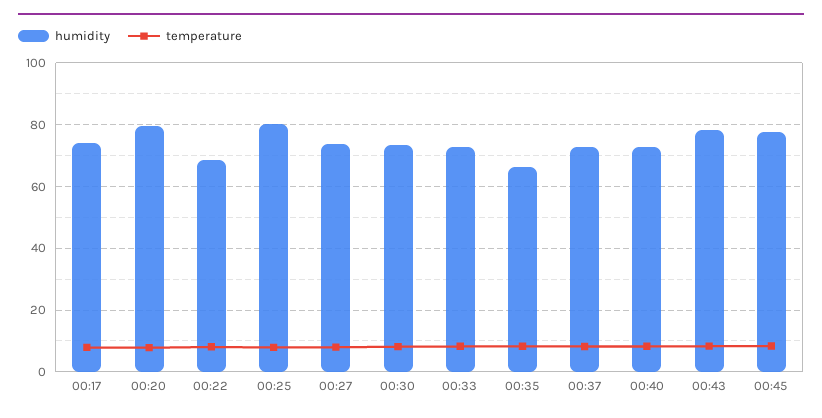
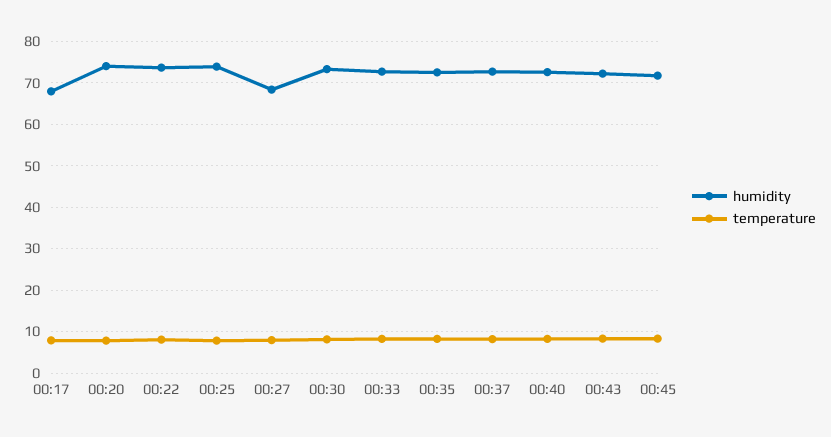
humidity, 00:17: 74 -> 68
humidity, 00:20: 80 -> 74
humidity, 00:22: 68 -> 74
humidity, 00:25: 80 -> 74
humidity, 00:27: 74 -> 68
humidity, 00:35: 66 -> 72
humidity, 00:43: 78 -> 72
humidity, 00:45: 78 -> 72

